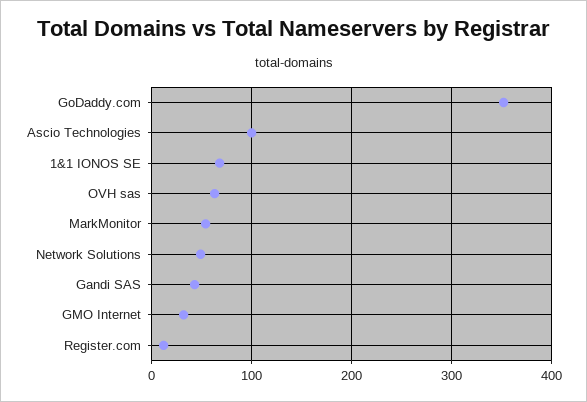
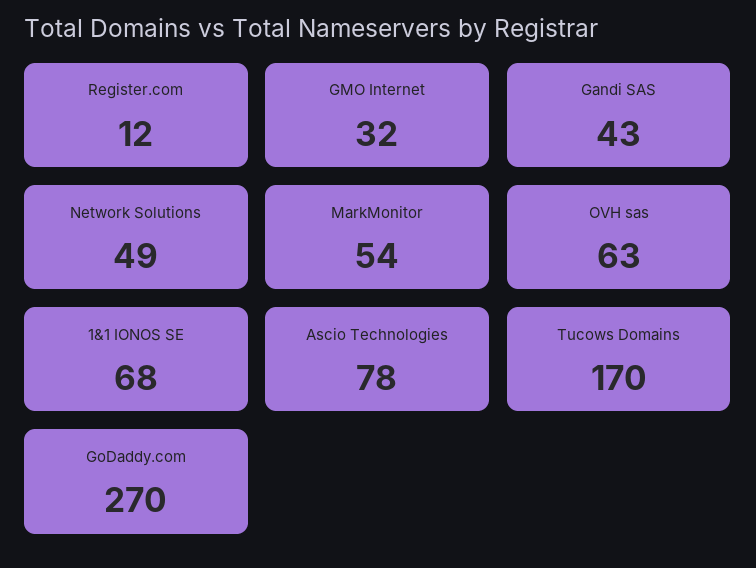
GoDaddy.com: 350 -> 270
Ascio Technologies: 100 -> 78
Tucows Domains: none -> 170

